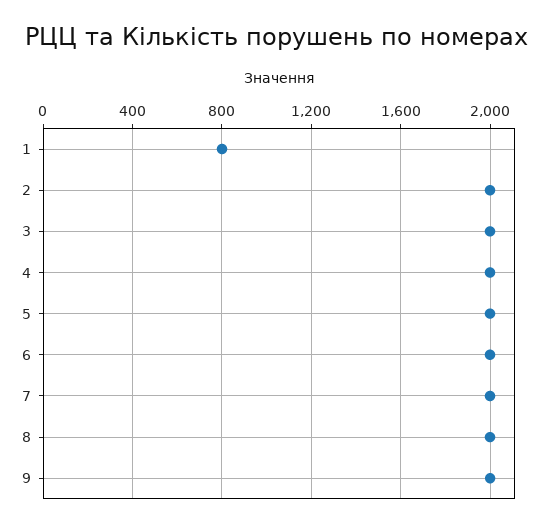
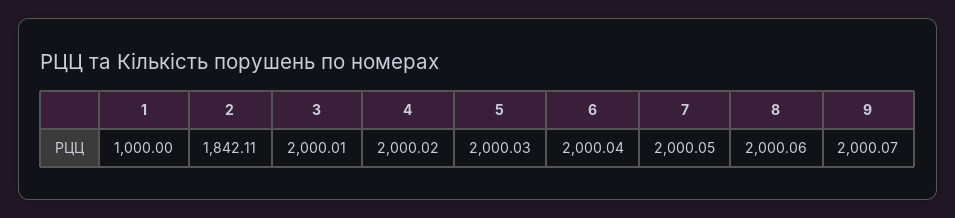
1: 800 -> 1000
2: 2000 -> 1842.11

